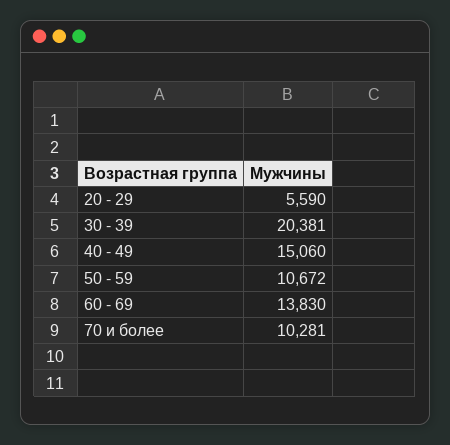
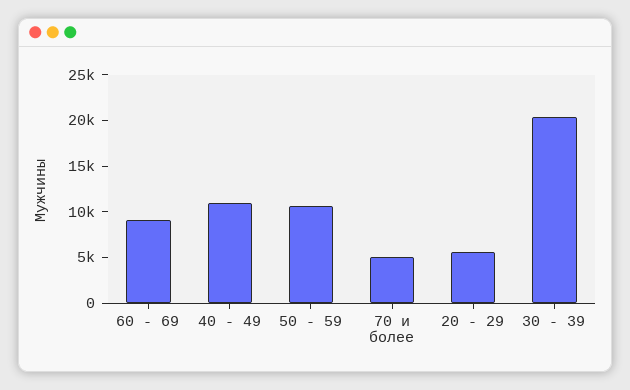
40 - 49: 15060 -> 11000
60 - 69: 13830 -> 9000
70 и более: 10281 -> 5000

